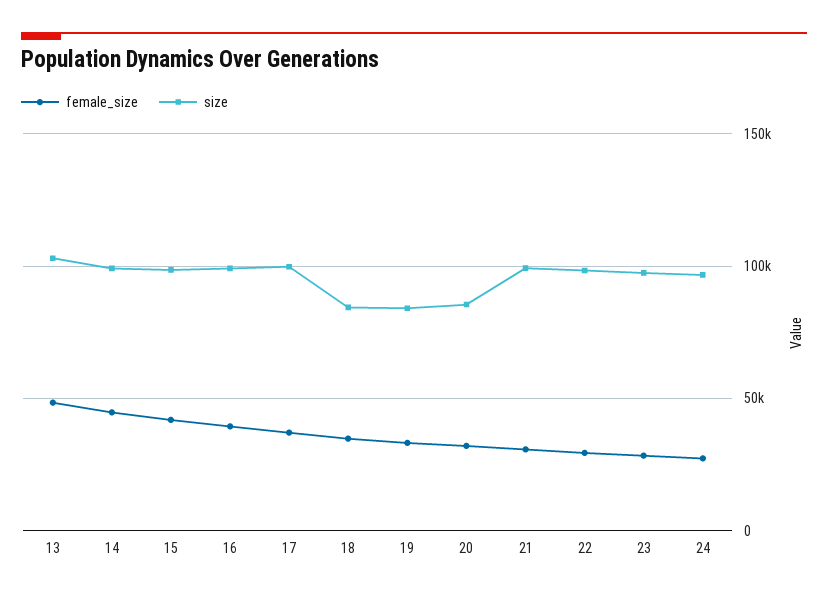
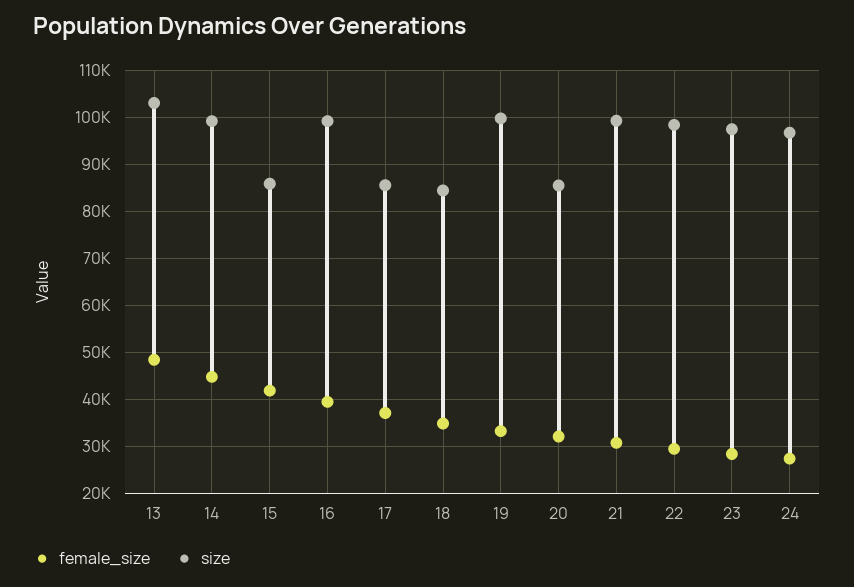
size, 15: 100000 -> 86000
size, 17: 100000 -> 86000
size, 19: 85000 -> 100000

